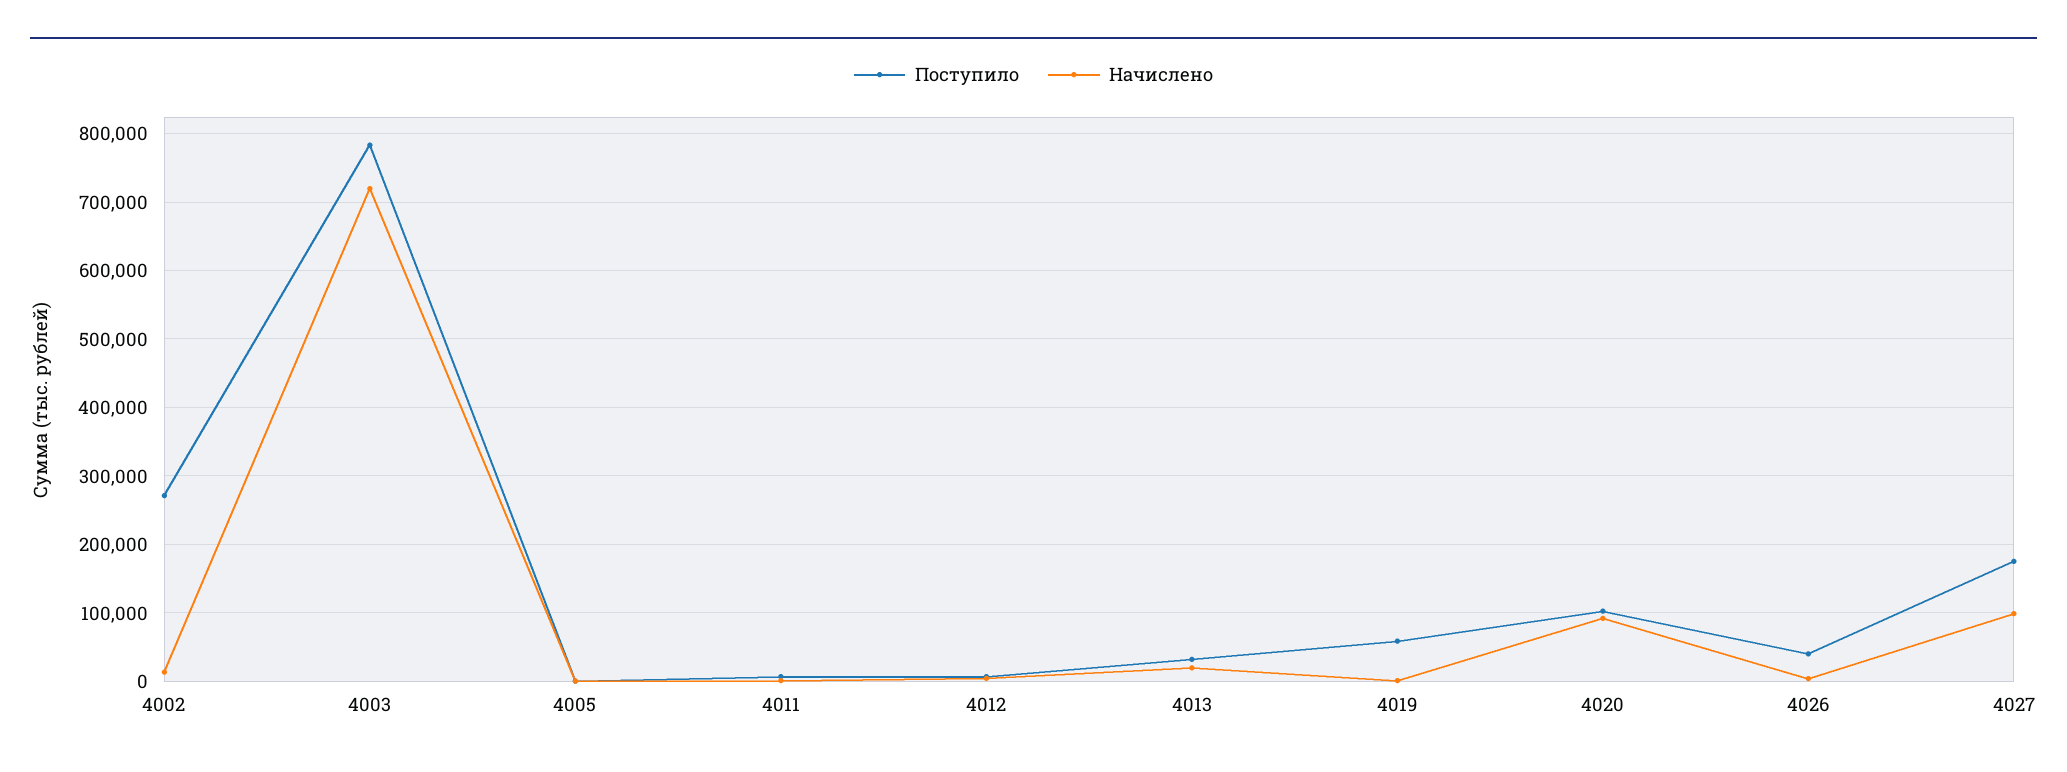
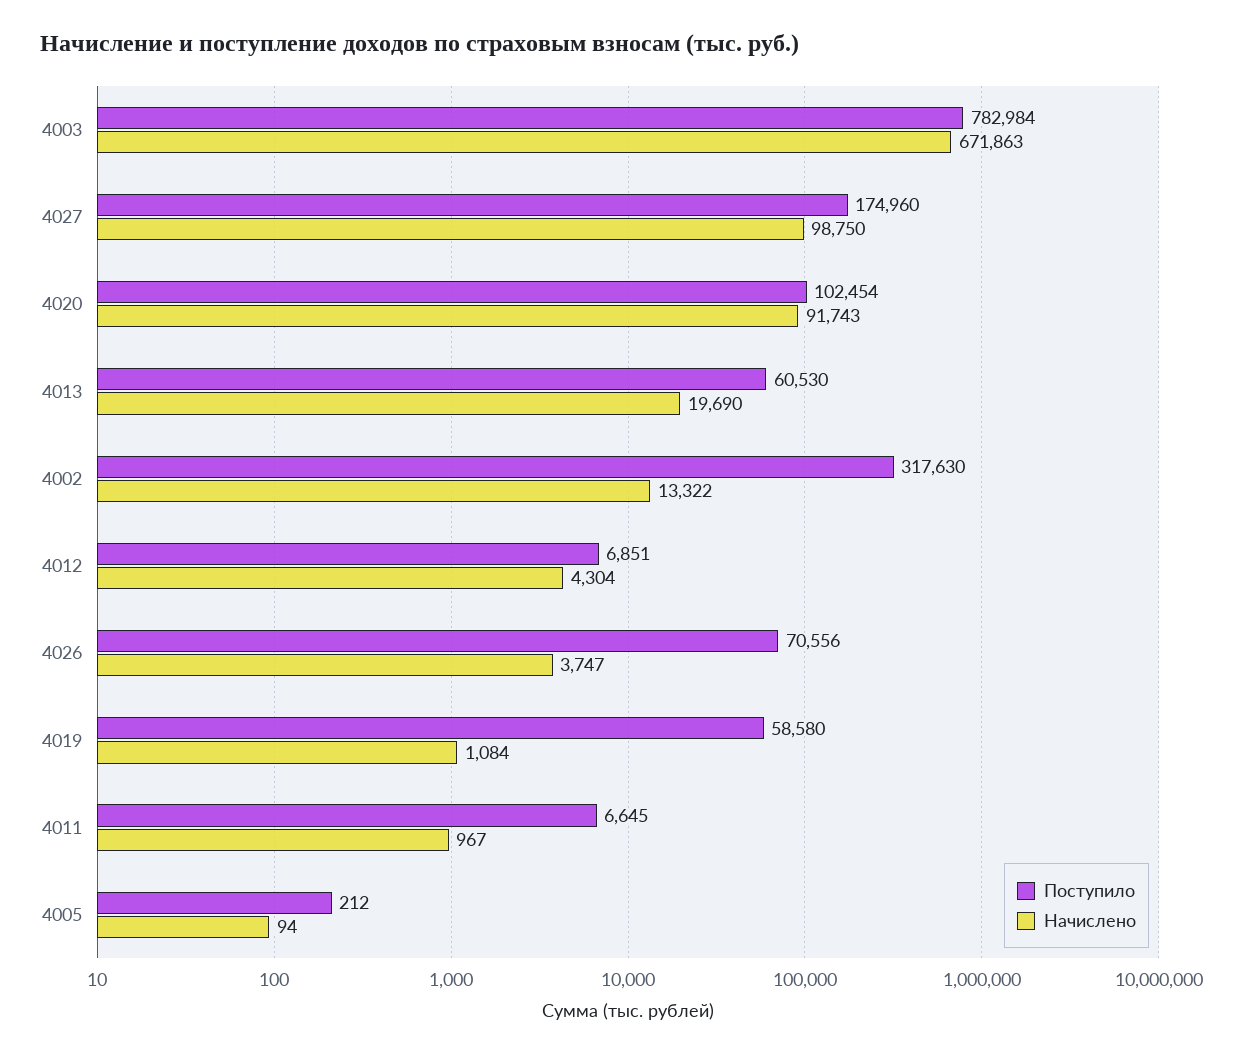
Поступило, 4002: 270000 -> 317630
Начислено, 4003: 720000 -> 671863
Поступило, 4013: 30000 -> 60530
Поступило, 4026: 40000 -> 70556

